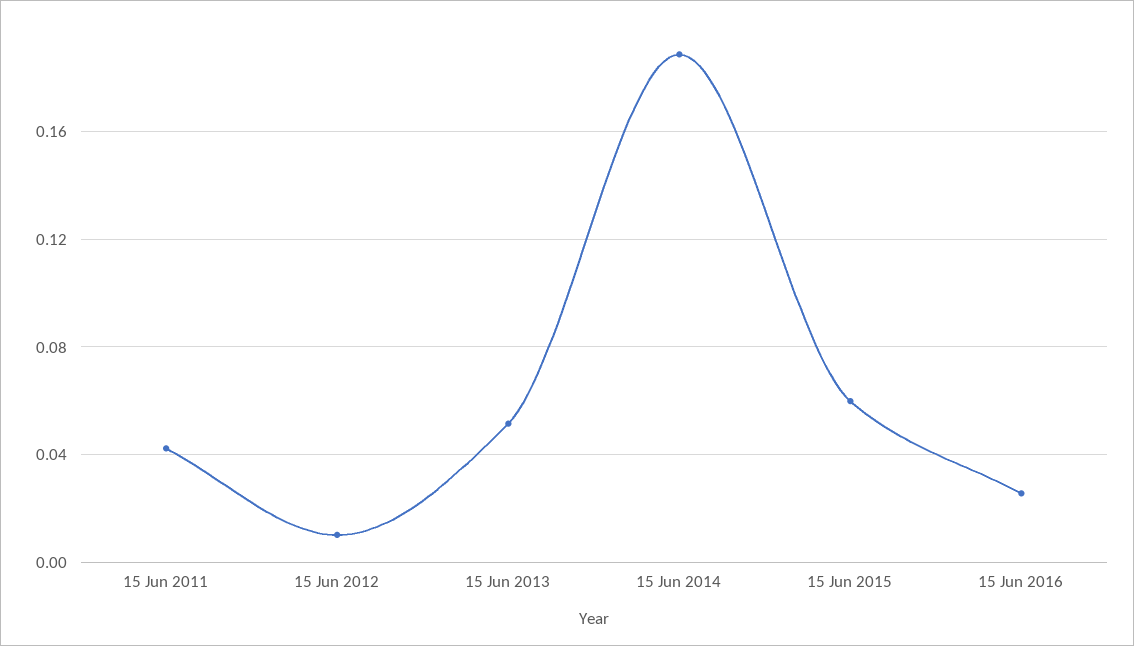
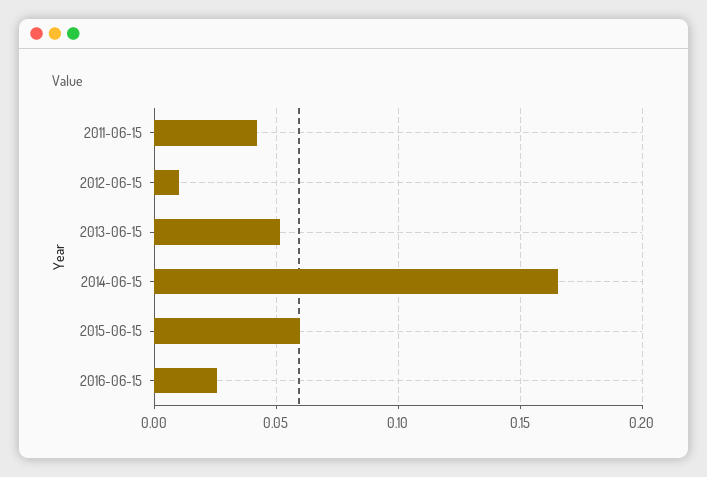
15 Jun 2014: 0.19 -> 0.165

